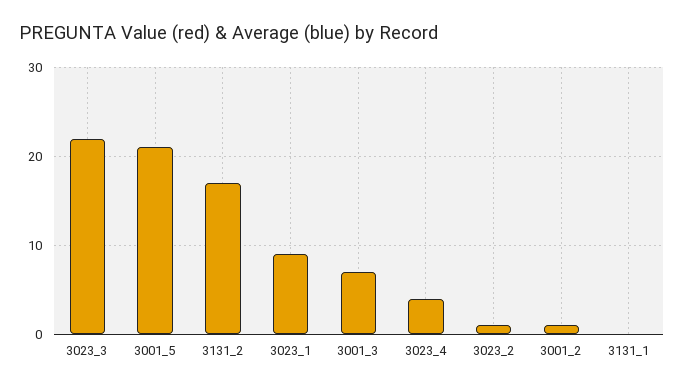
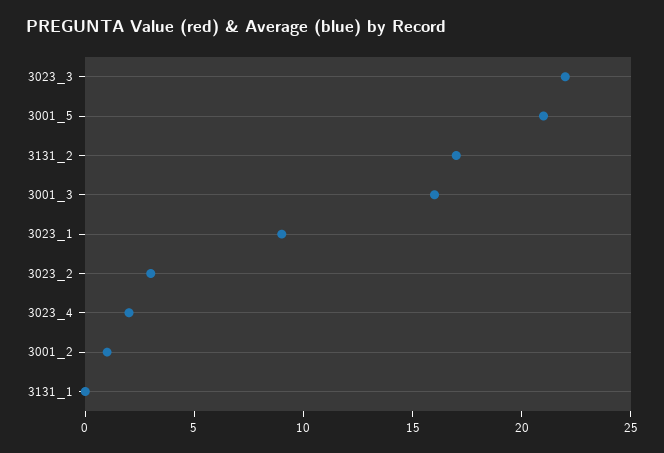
3001_3: 7 -> 16
3023_4: 4 -> 2
3023_2: 1 -> 3

